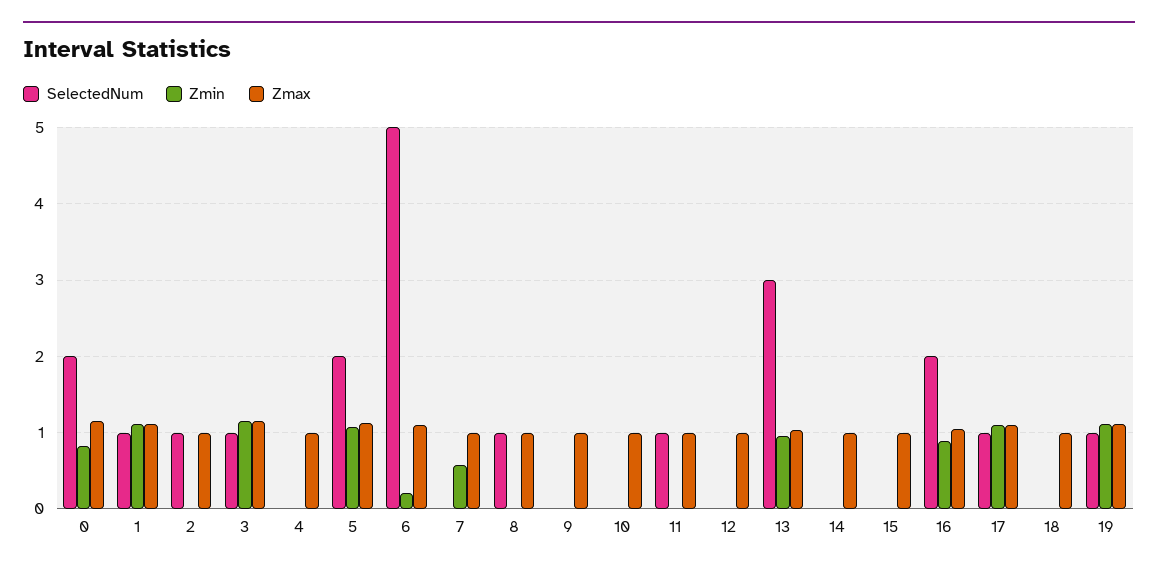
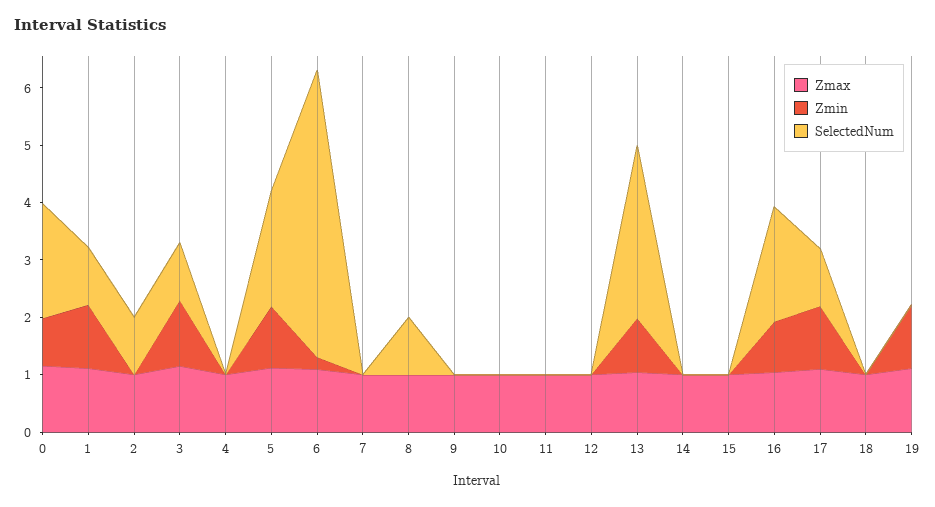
Zmin, 7: 0.6 -> 0
SelectedNum, 11: 1 -> 0
SelectedNum, 19: 1 -> 0

